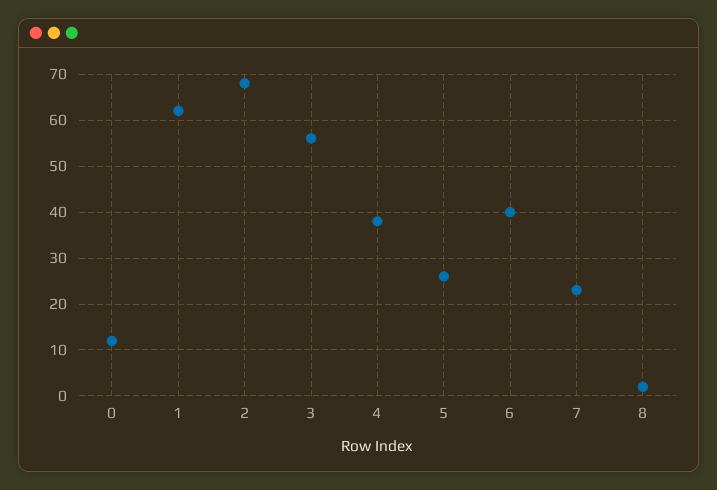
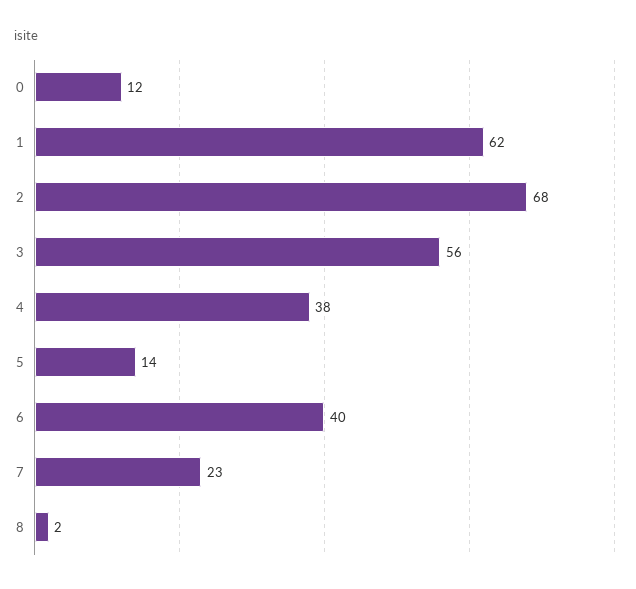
5: 25 -> 14

